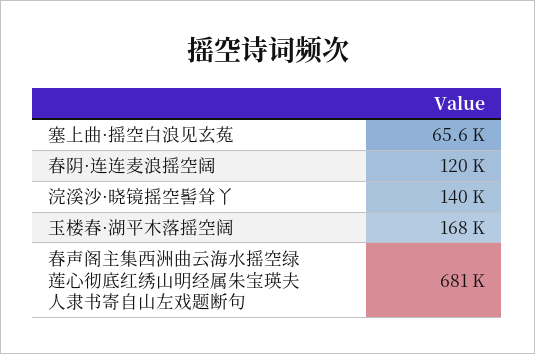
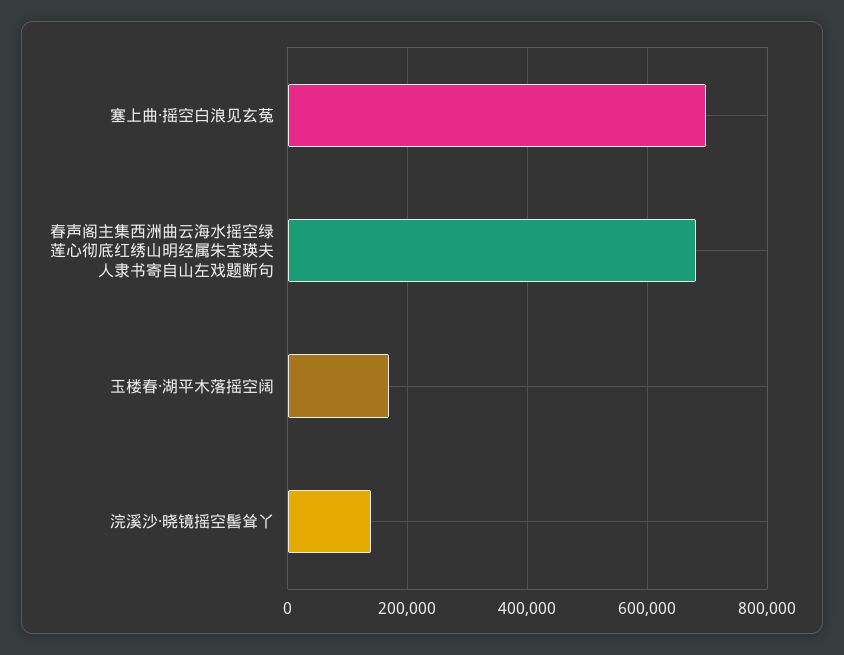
塞上曲·摇空白浪见玄菟: 65600 -> 700000
春阴·连连麦浪摇空阔: 120000 -> none

